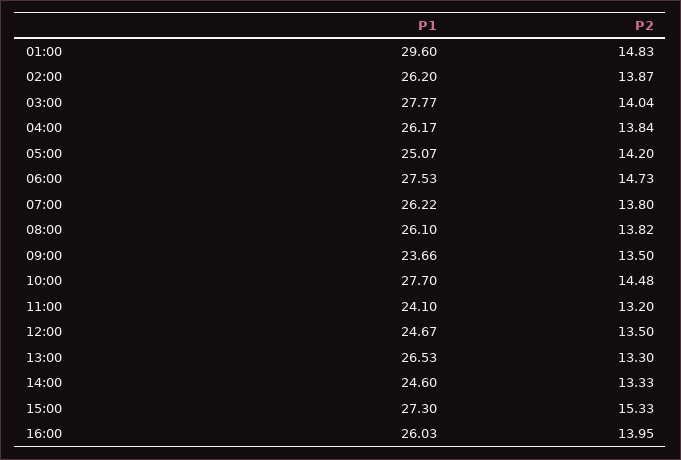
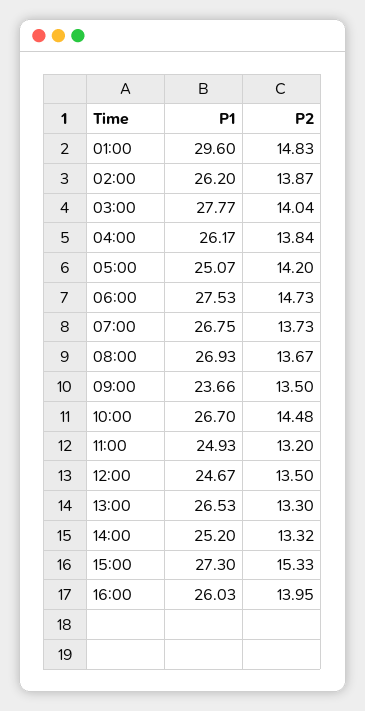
P1, 07:00: 26.22 -> 26.75
P2, 07:00: 13.8 -> 13.73
P1, 08:00: 26.1 -> 26.93
P2, 08:00: 13.82 -> 13.67
P1, 10:00: 27.7 -> 26.7
P1, 11:00: 24.1 -> 24.93
P1, 14:00: 24.6 -> 25.2
P2, 14:00: 13.33 -> 13.32

